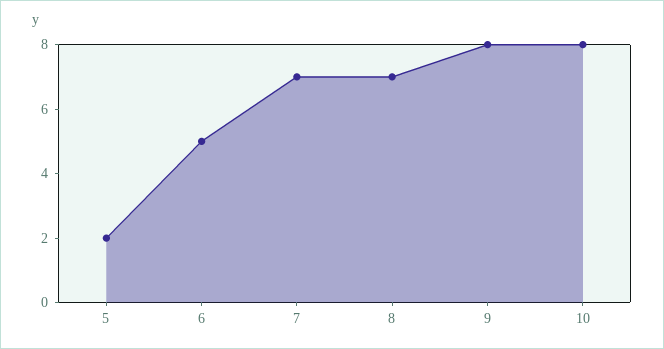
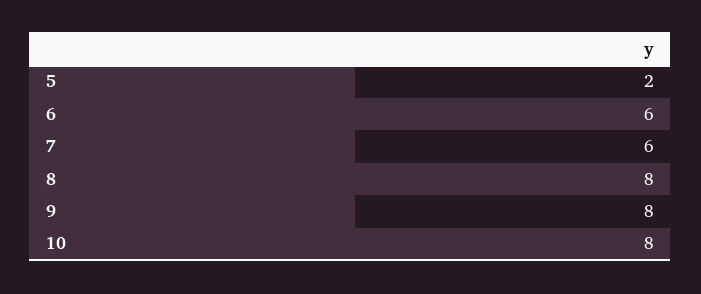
6: 5 -> 6
7: 7 -> 6
8: 7 -> 8

